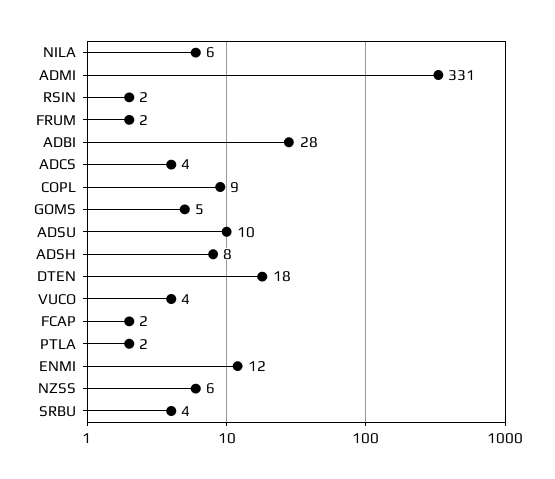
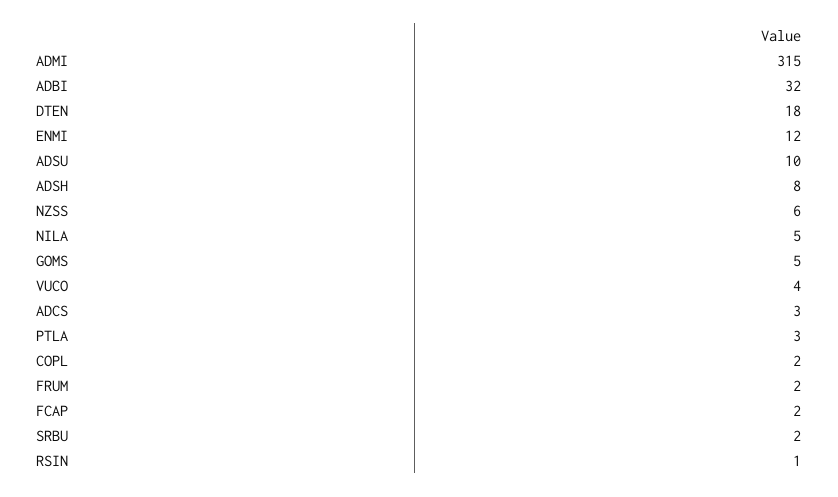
NILA: 6 -> 5
ADMI: 331 -> 315
RSIN: 2 -> 1
ADBI: 28 -> 32
ADCS: 4 -> 3
COPL: 9 -> 2
PTLA: 2 -> 3
SRBU: 4 -> 2

